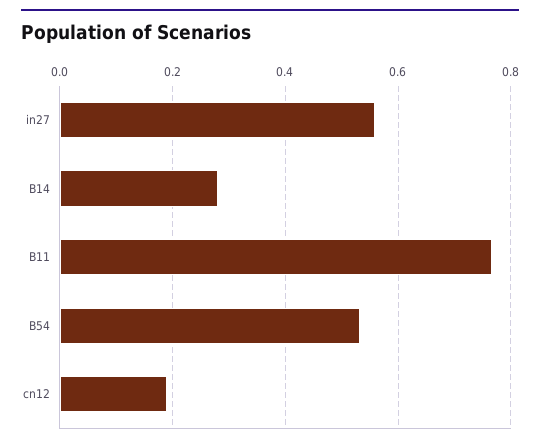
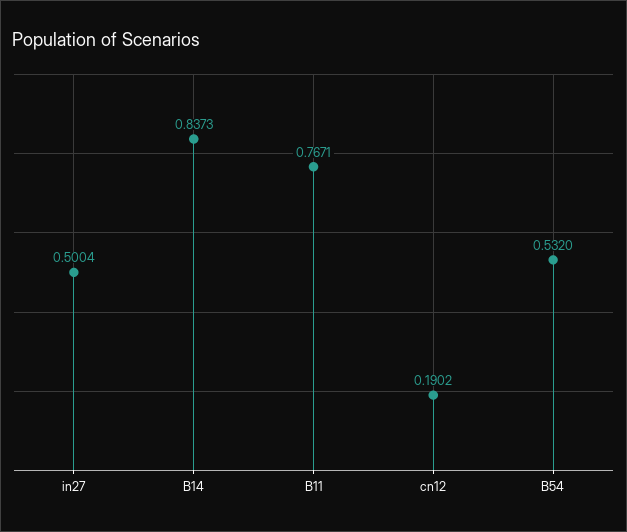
in27: 0.56 -> 0.5004
B14: 0.28 -> 0.8373

